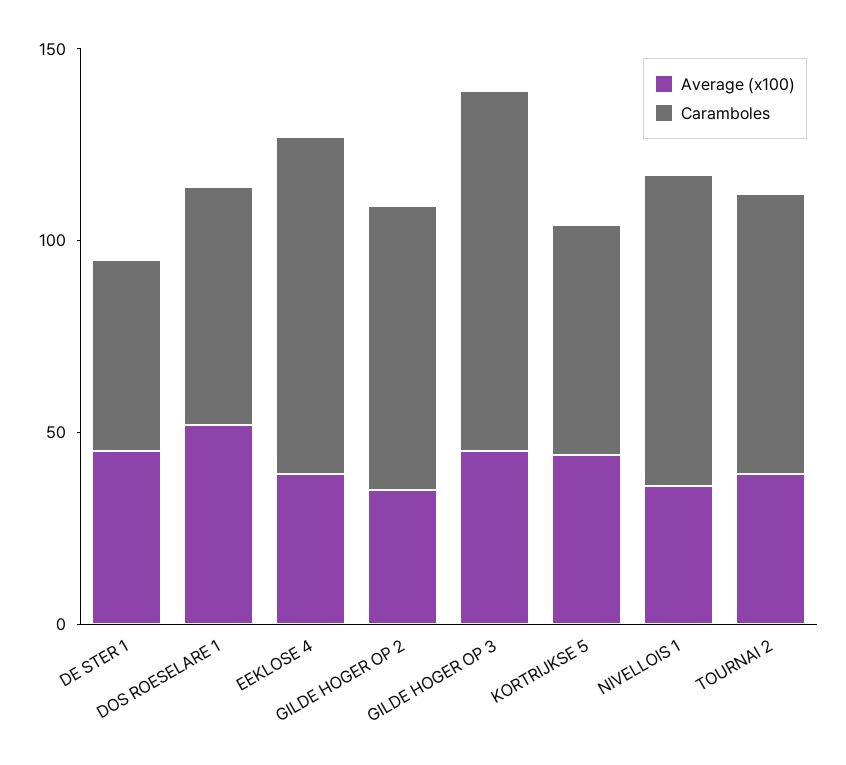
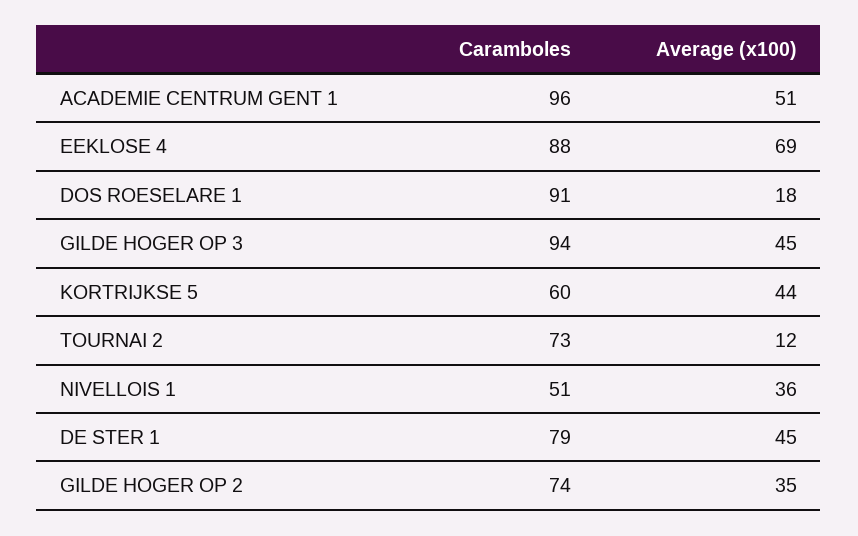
Caramboles, DE STER 1: 50 -> 79
Average (x100), DOS ROESELARE 1: 50 -> 18
Caramboles, DOS ROESELARE 1: 60 -> 91
Average (x100), EEKLOSE 4: 40 -> 69
Caramboles, NIVELLOIS 1: 80 -> 51
Average (x100), TOURNAI 2: 40 -> 12
Caramboles, ACADEMIE CENTRUM GENT 1: none -> 96
Average (x100), ACADEMIE CENTRUM GENT 1: none -> 51

